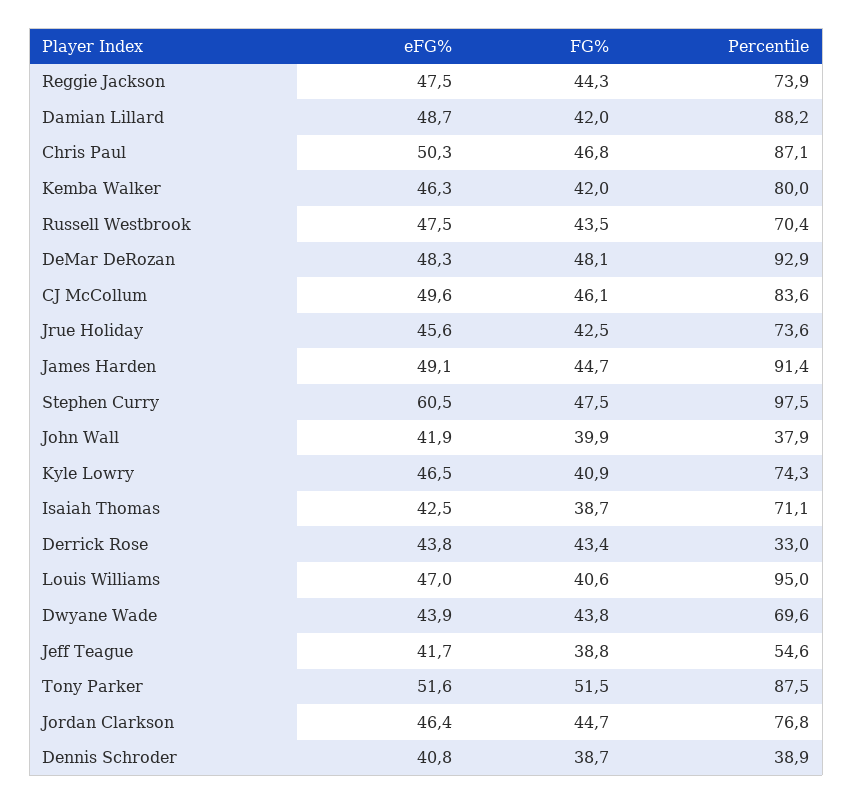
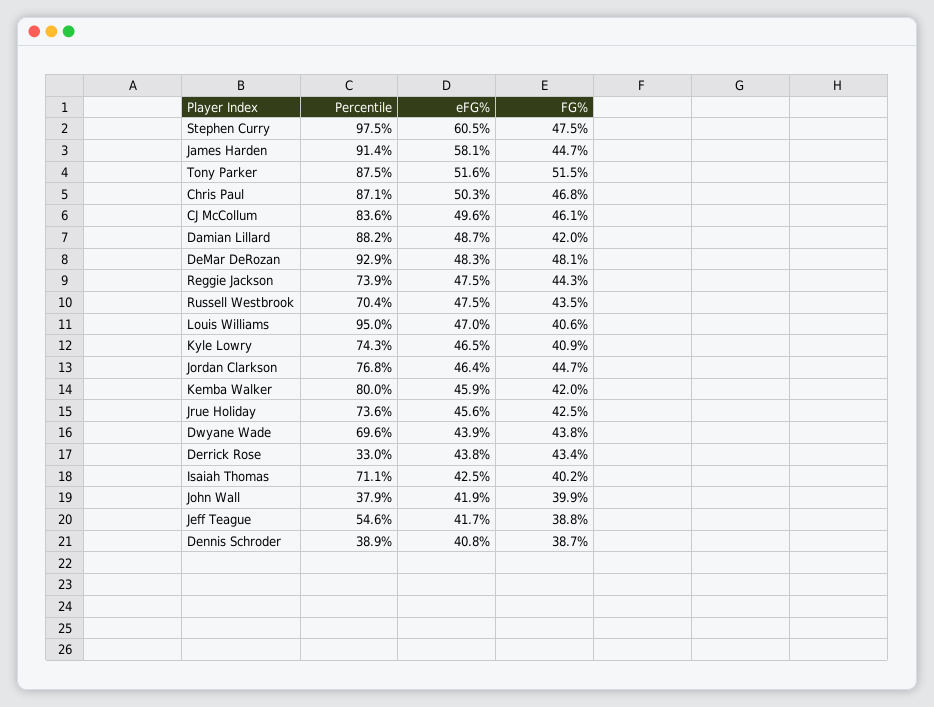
eFG%, Kemba Walker: 46.3 -> 45.9
eFG%, James Harden: 49.1 -> 58.1
FG%, Isaiah Thomas: 38.7 -> 40.2

